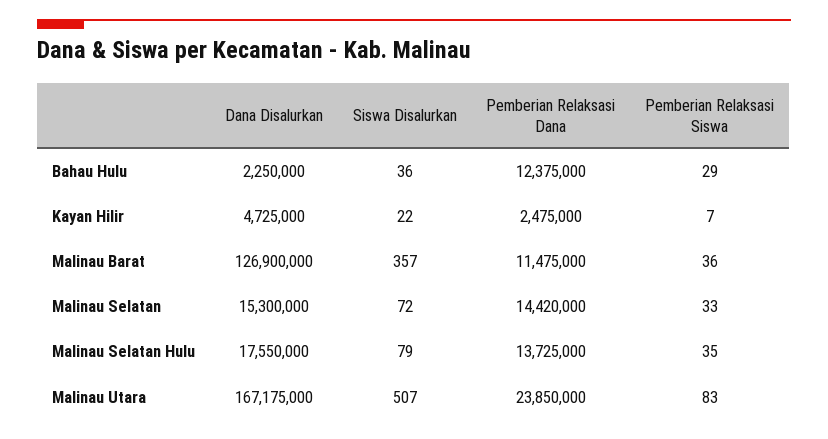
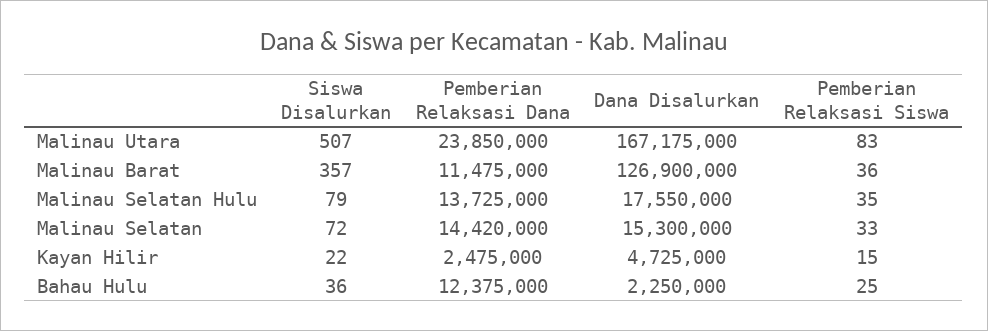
Pemberian Relaksasi Siswa, Bahau Hulu: 29 -> 25
Pemberian Relaksasi Siswa, Kayan Hilir: 7 -> 15

